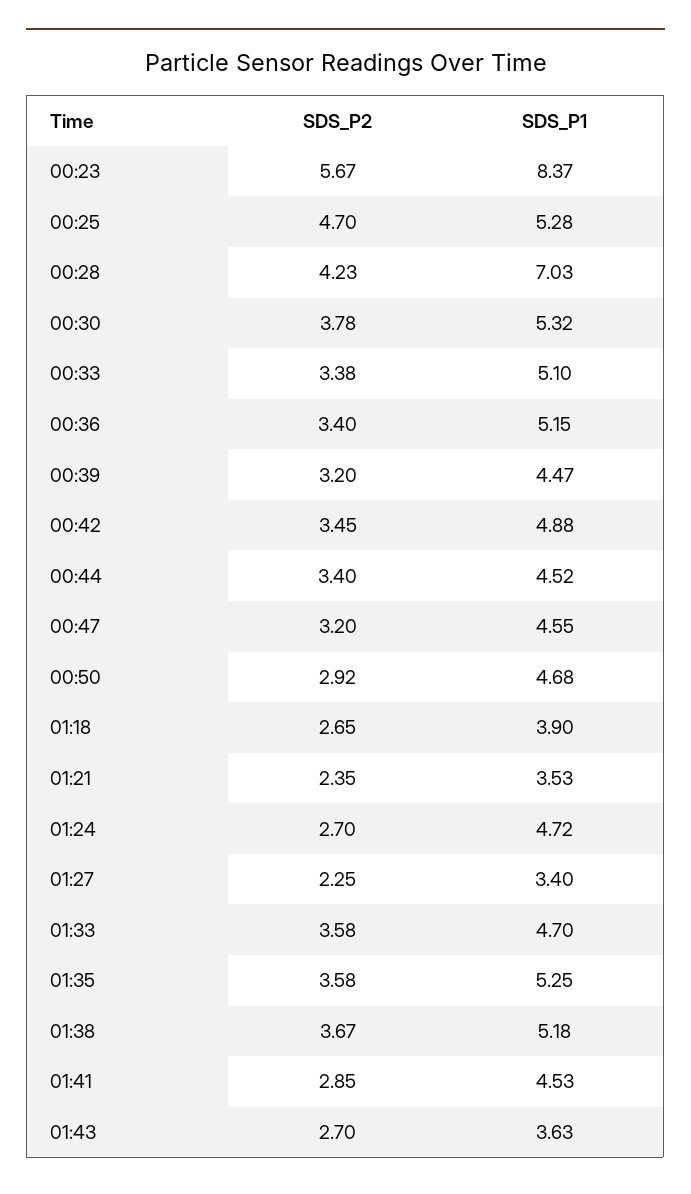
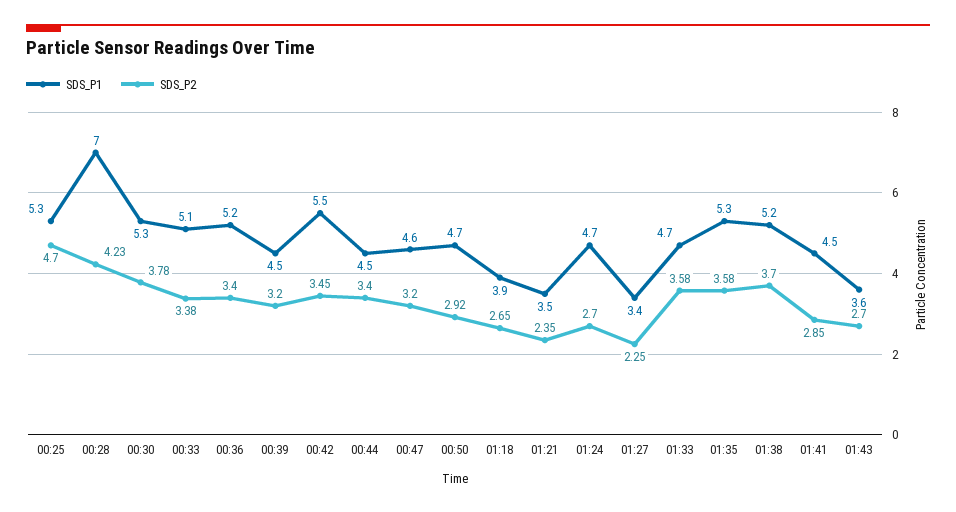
SDS_P2, 00:23: 5.67 -> none
SDS_P1, 00:23: 8.37 -> none
SDS_P1, 00:42: 4.88 -> 5.5
SDS_P2, 01:38: 3.67 -> 3.7

